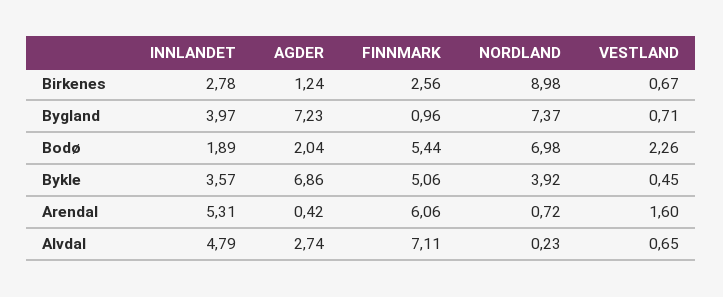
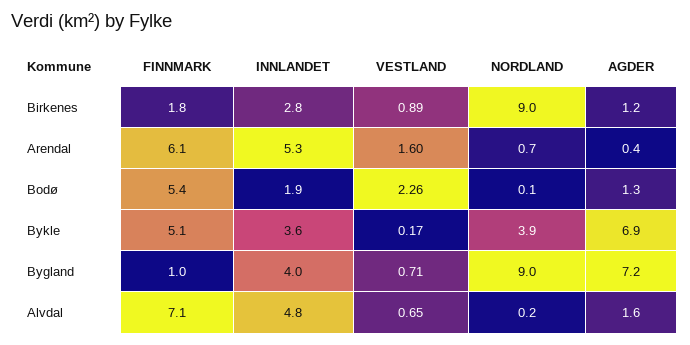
FINNMARK, Birkenes: 2.56 -> 1.8
VESTLAND, Birkenes: 0.67 -> 0.89
NORDLAND, Bygland: 7.37 -> 9
AGDER, Bodø: 2.04 -> 1.3
NORDLAND, Bodø: 6.98 -> 0.1
VESTLAND, Bykle: 0.45 -> 0.17
AGDER, Alvdal: 2.74 -> 1.6

